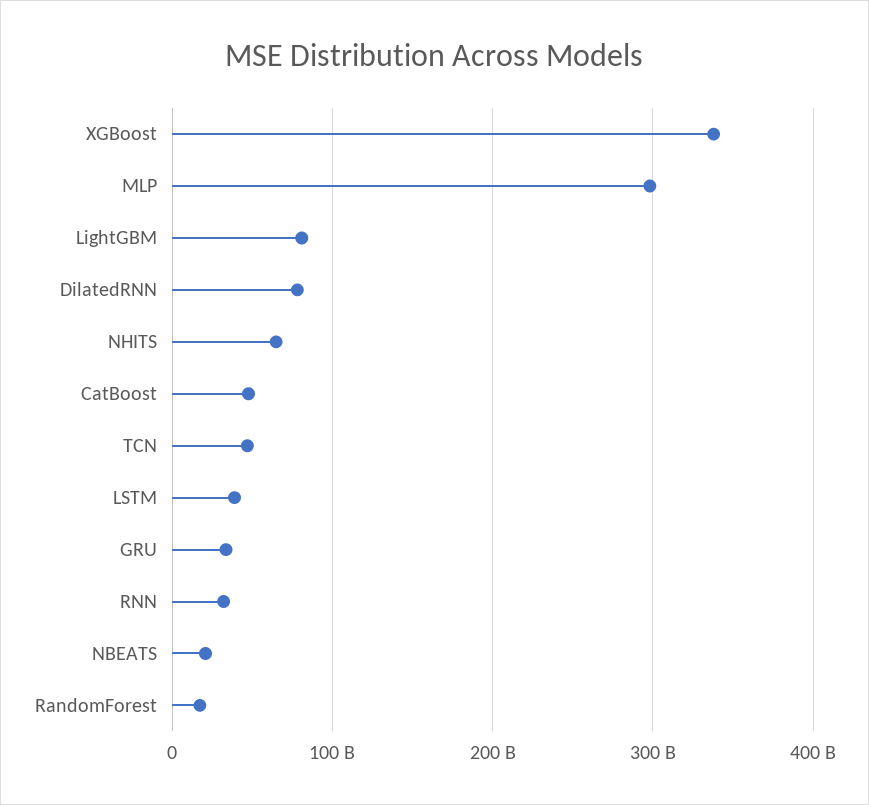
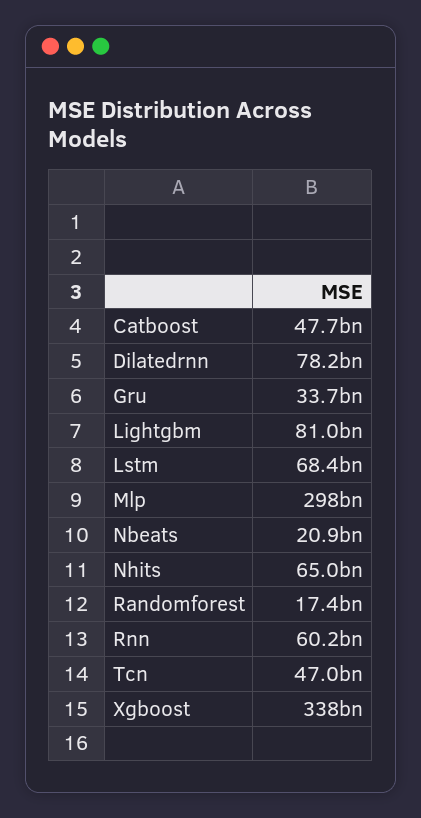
LSTM: 40000000000 -> 68400000000
RNN: 30000000000 -> 60200000000

